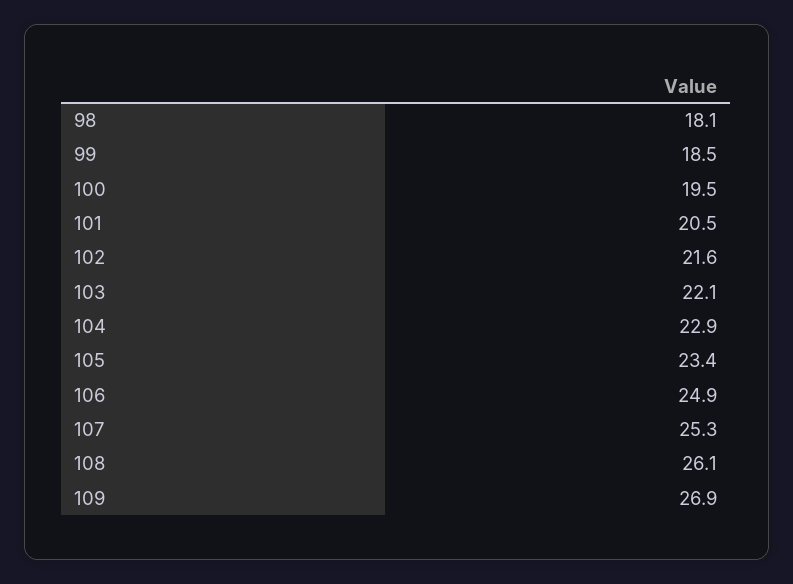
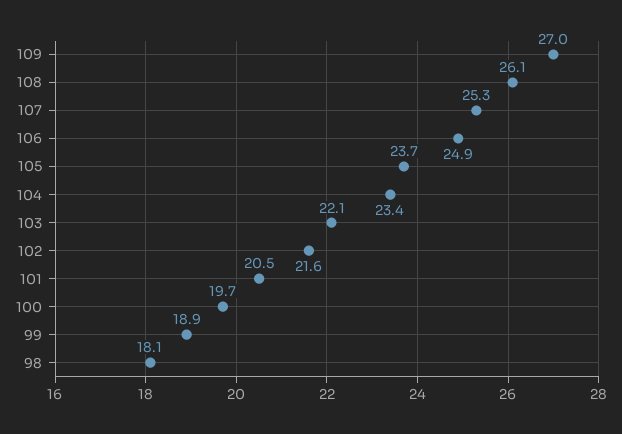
99: 18.5 -> 18.9
100: 19.5 -> 19.7
104: 22.9 -> 23.4
105: 23.4 -> 23.7
109: 26.9 -> 27

